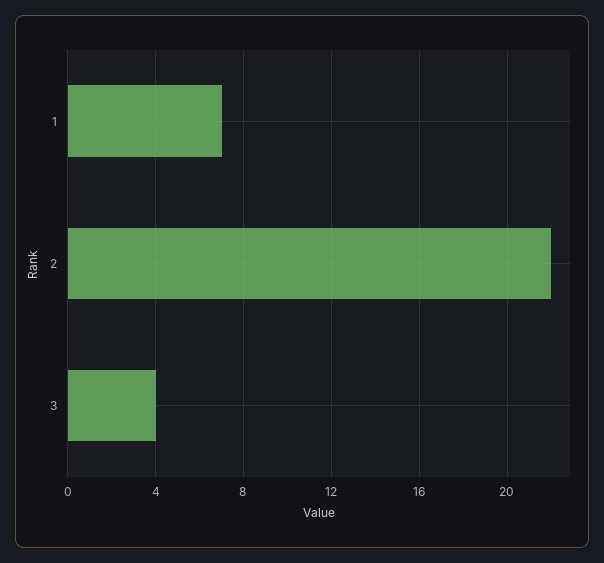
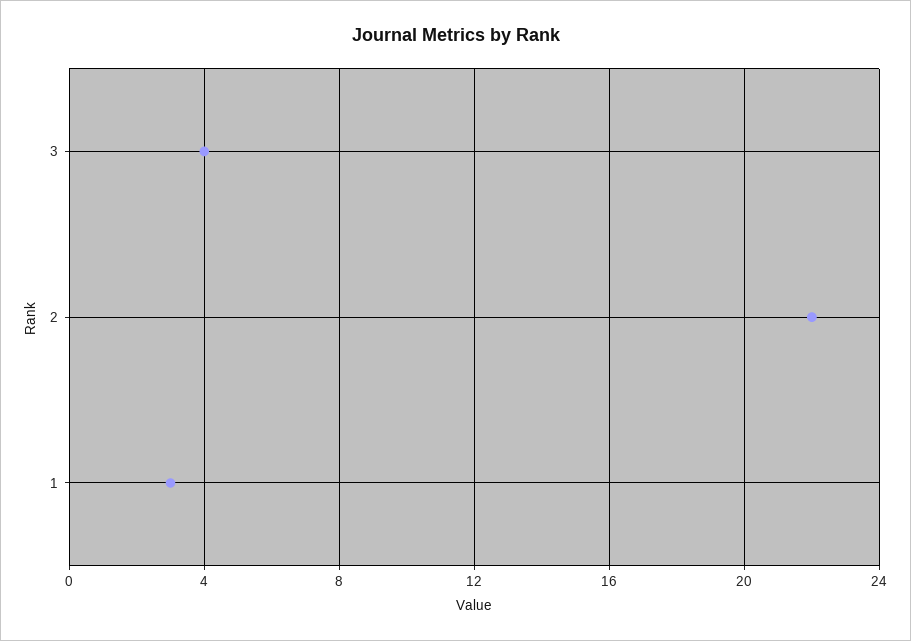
1: 7 -> 3

